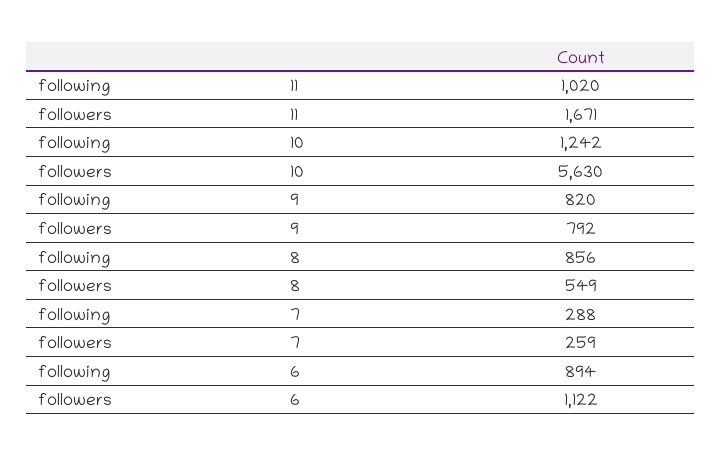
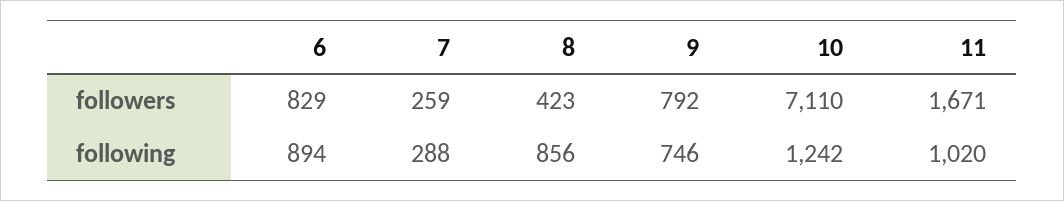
followers, 10: 5630 -> 7110
following, 9: 820 -> 746
followers, 8: 549 -> 423
followers, 6: 1122 -> 829

